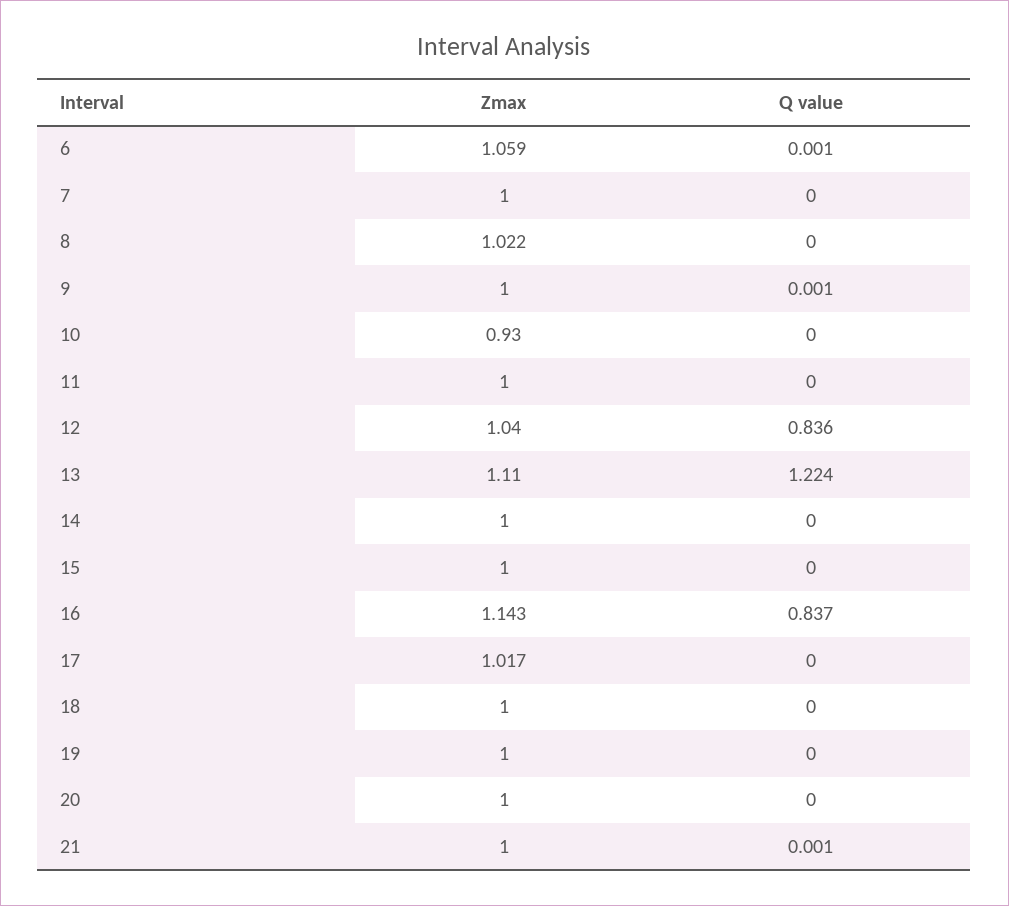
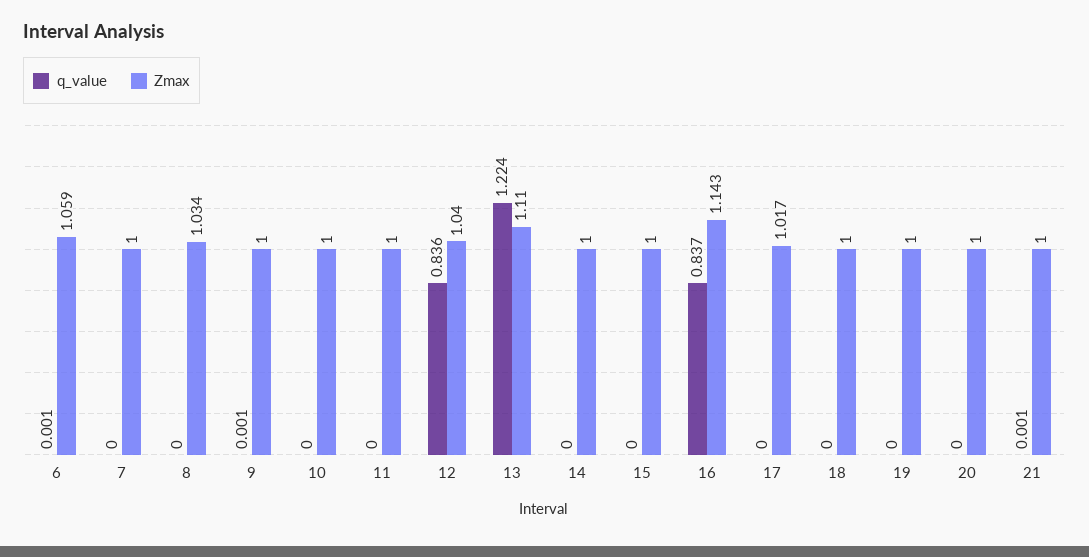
Zmax, 8: 1.022 -> 1.034
Zmax, 10: 0.93 -> 1

